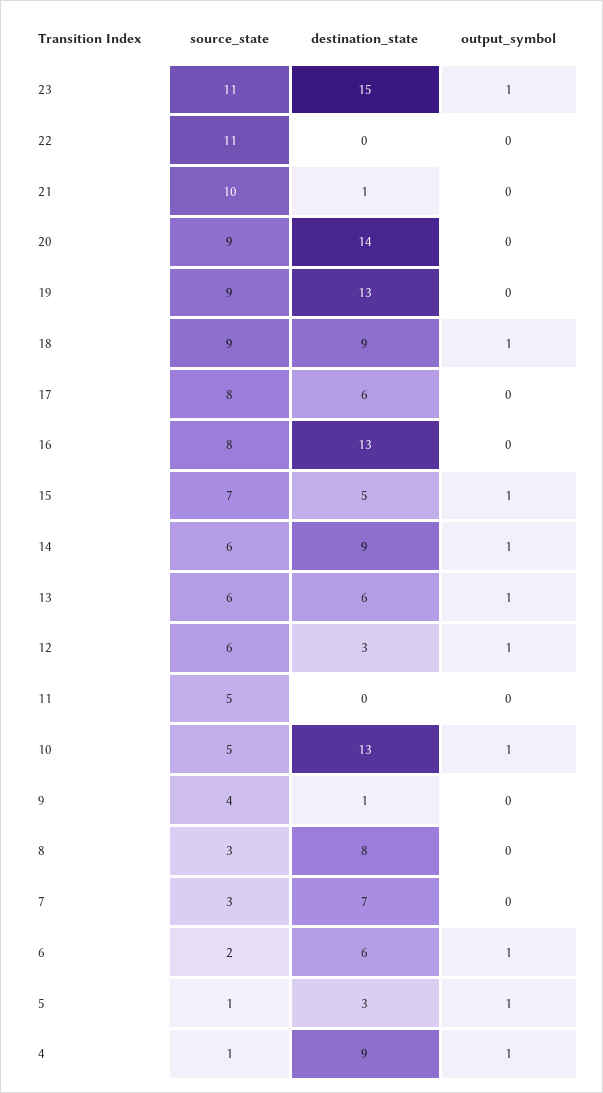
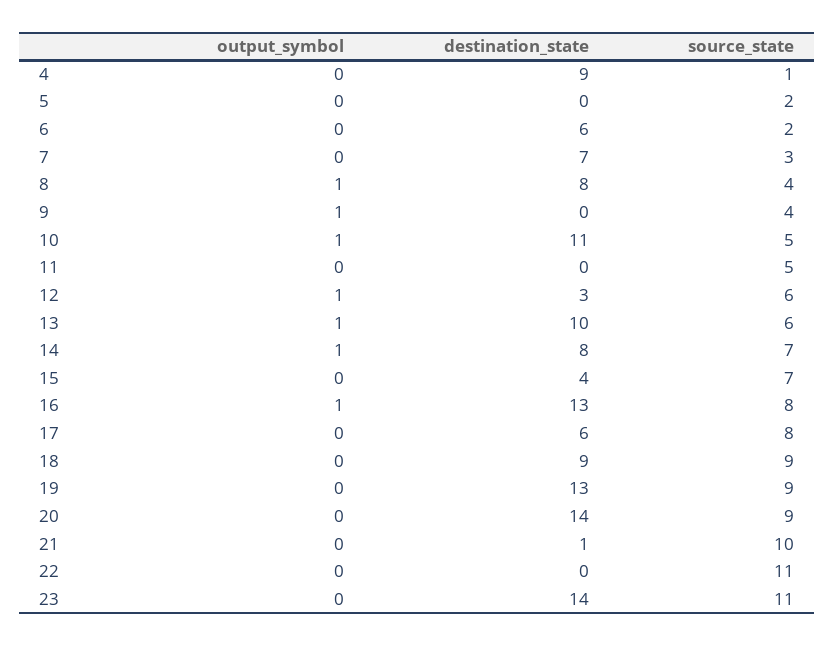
destination_state, 23: 15 -> 14
output_symbol, 23: 1 -> 0
output_symbol, 18: 1 -> 0
output_symbol, 16: 0 -> 1
destination_state, 15: 5 -> 4
output_symbol, 15: 1 -> 0
source_state, 14: 6 -> 7
destination_state, 14: 9 -> 8
destination_state, 13: 6 -> 10
destination_state, 10: 13 -> 11
destination_state, 9: 1 -> 0
output_symbol, 9: 0 -> 1
source_state, 8: 3 -> 4
output_symbol, 8: 0 -> 1
output_symbol, 6: 1 -> 0
source_state, 5: 1 -> 2
destination_state, 5: 3 -> 0
output_symbol, 5: 1 -> 0
output_symbol, 4: 1 -> 0

